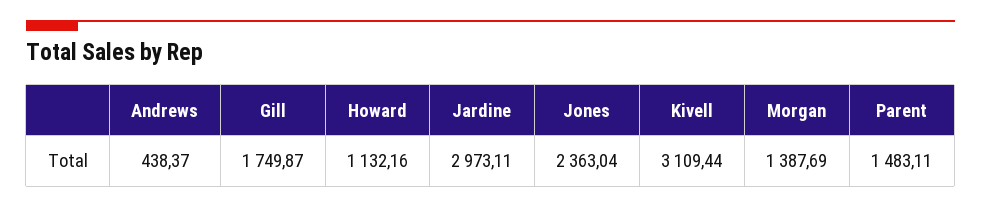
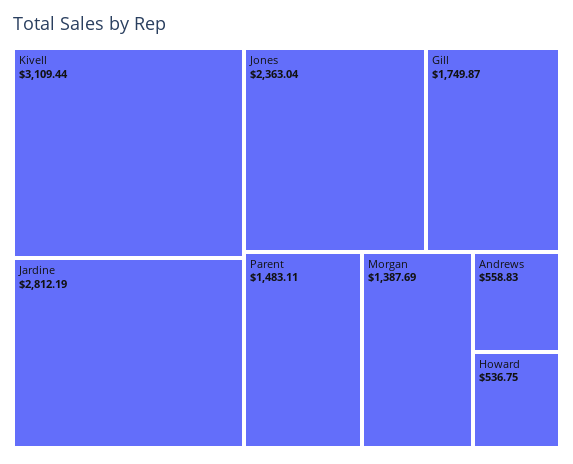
Andrews: 438.37 -> 558.83
Howard: 1132.16 -> 536.75
Jardine: 2973.11 -> 2812.19

